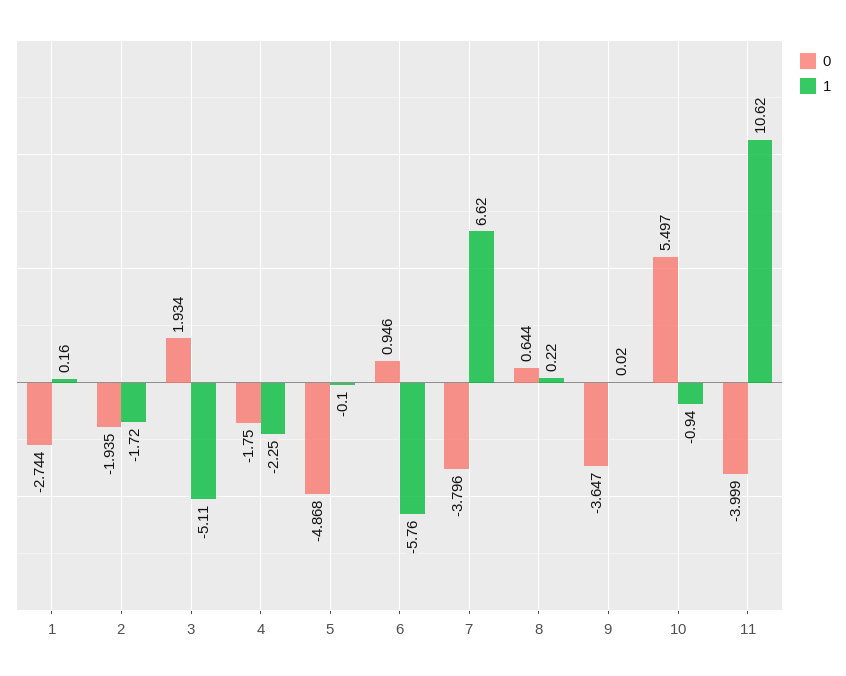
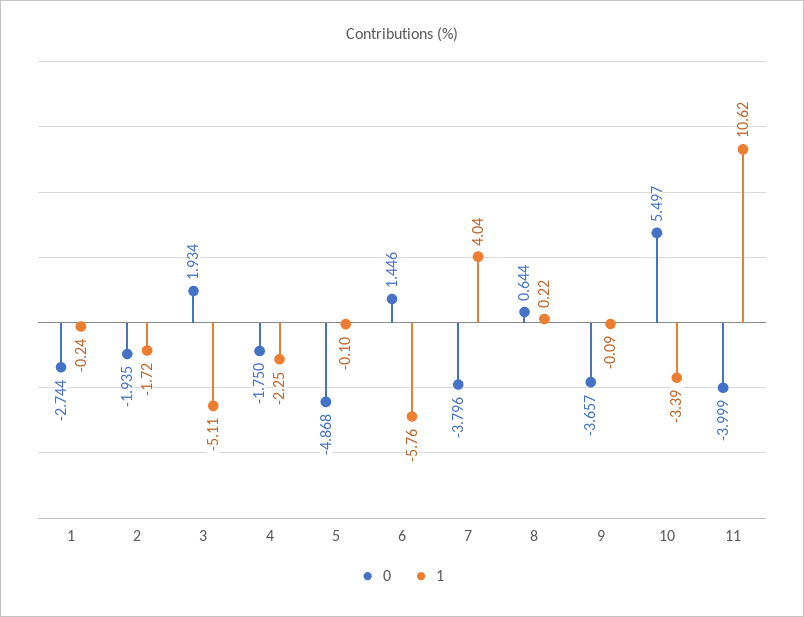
1, 1: 0.16 -> -0.24
0, 6: 0.946 -> 1.446
1, 7: 6.62 -> 4.04
0, 9: -3.647 -> -3.657
1, 9: 0.02 -> -0.09
1, 10: -0.94 -> -3.39

